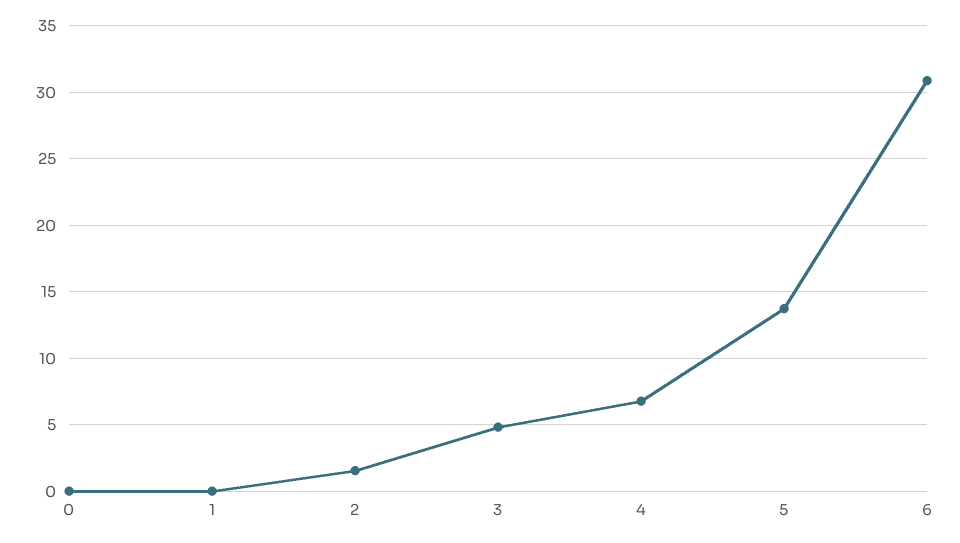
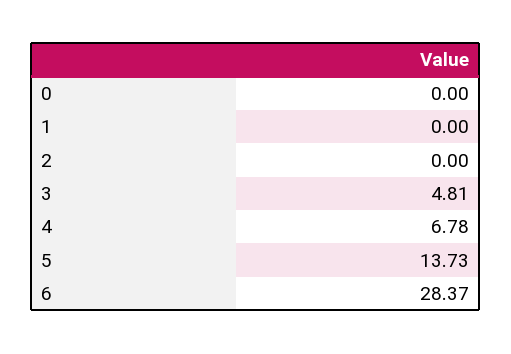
2: 1.5 -> 0
6: 31 -> 28.37

